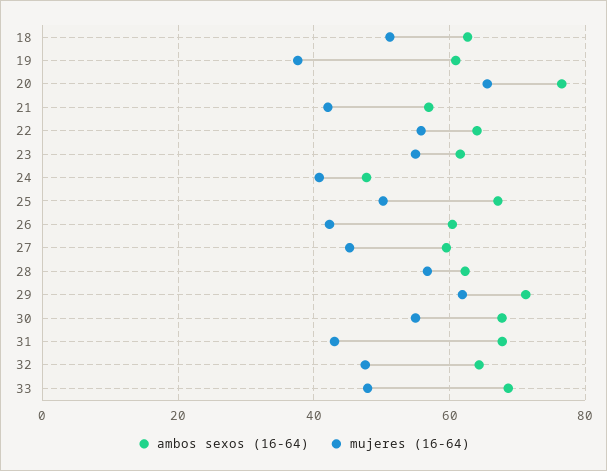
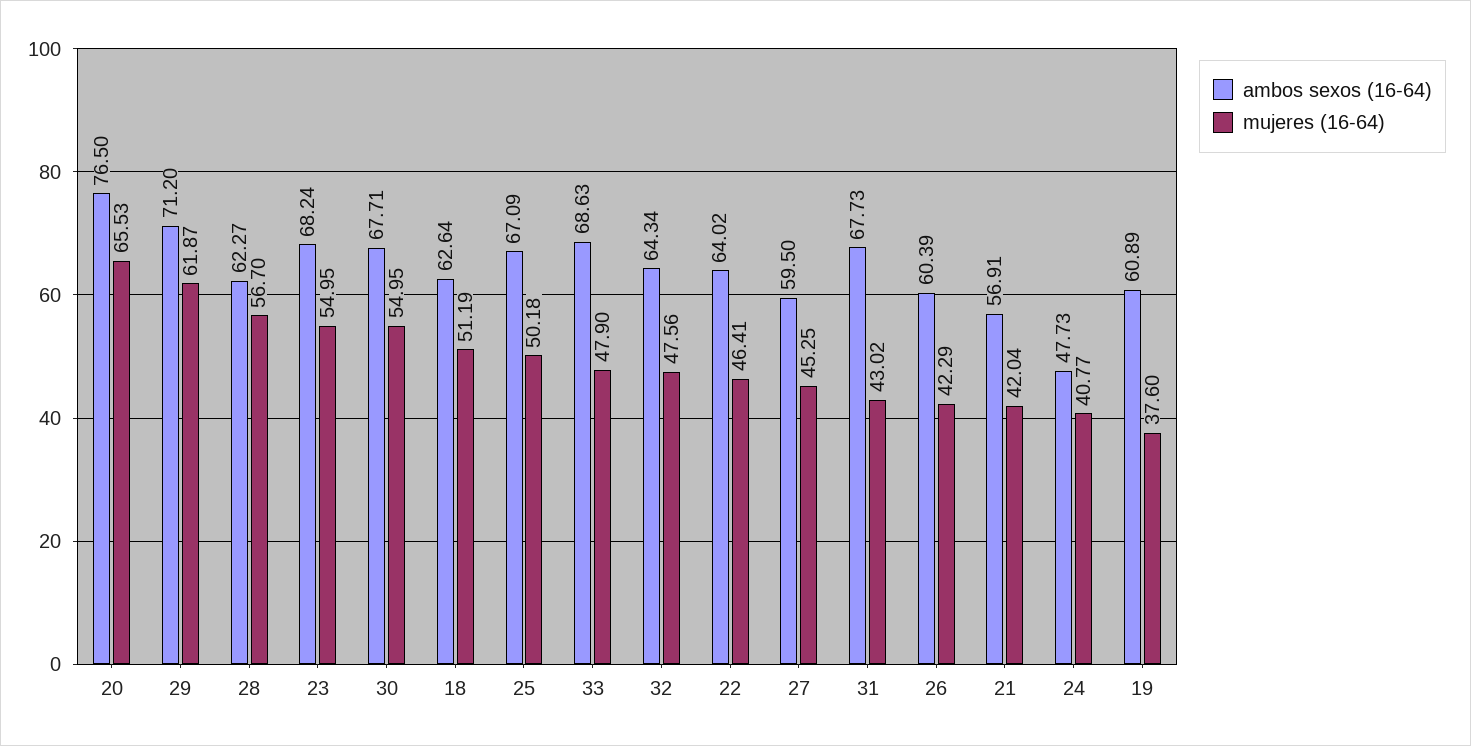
mujeres (16-64), 22: 56 -> 46.41
ambos sexos (16-64), 23: 62 -> 68.24

